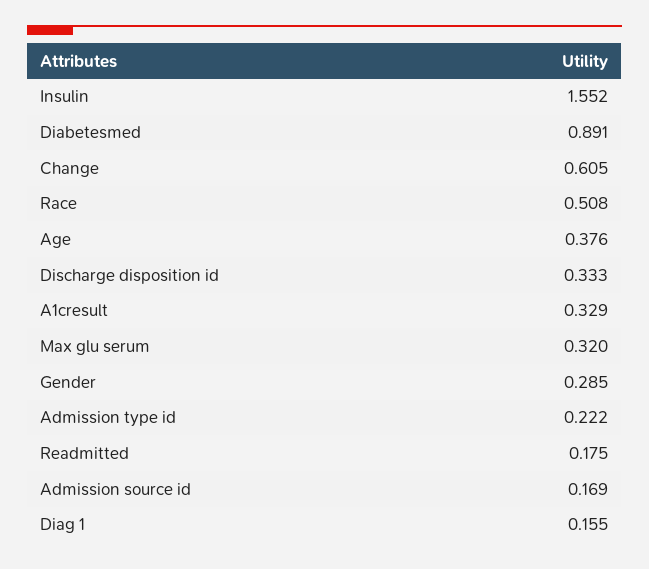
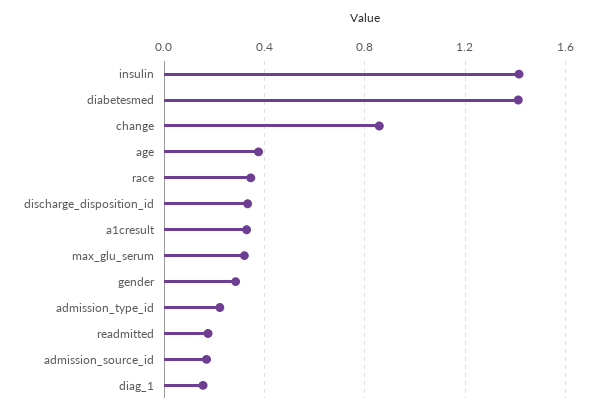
Insulin: 1.552 -> 1.4
Diabetesmed: 0.891 -> 1.4
Change: 0.605 -> 0.85
Race: 0.508 -> 0.35

